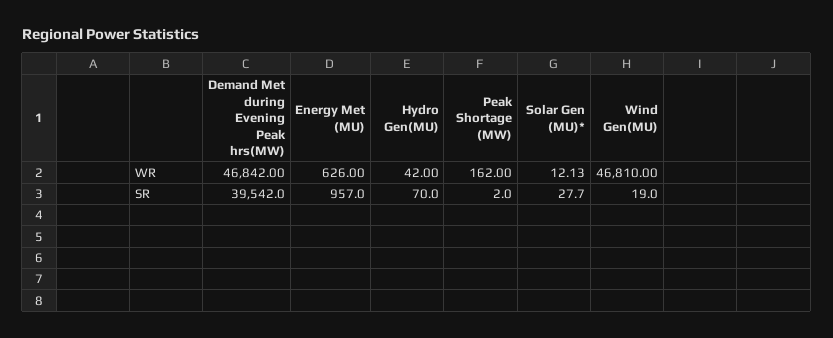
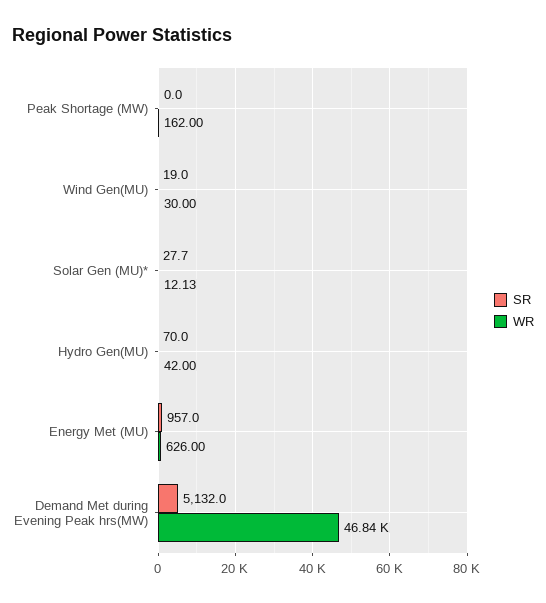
WR, Wind Gen(MU): 46810 -> 30
SR, Demand Met during Evening Peak hrs(MW): 39542 -> 5132
SR, Peak Shortage (MW): 2 -> 0

